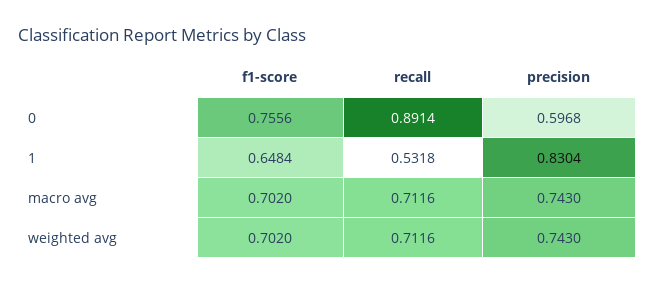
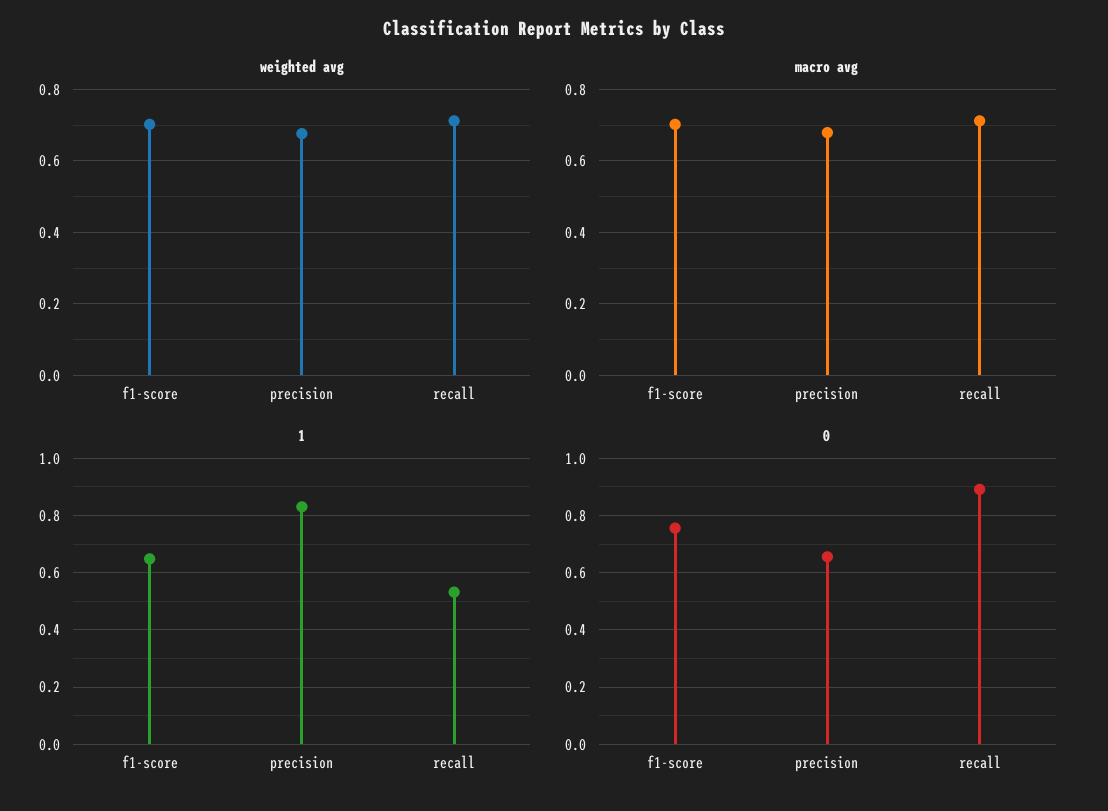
0, precision: 0.5968 -> 0.65
macro avg, precision: 0.743 -> 0.68
weighted avg, precision: 0.743 -> 0.68

